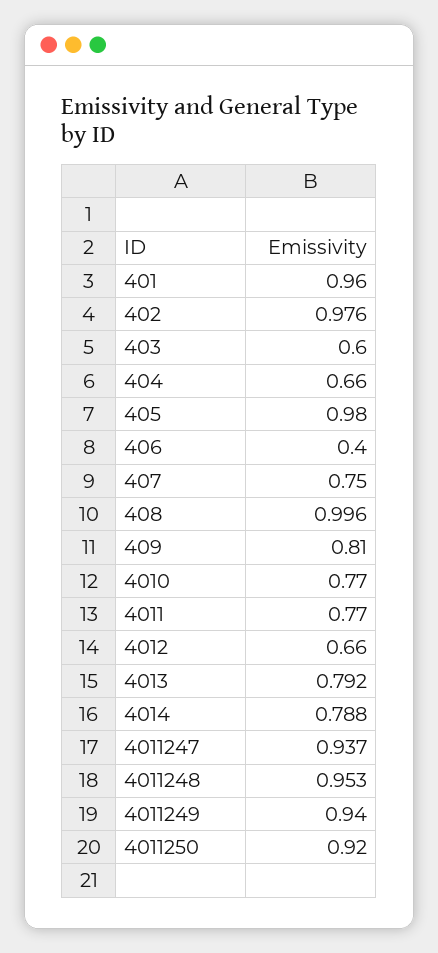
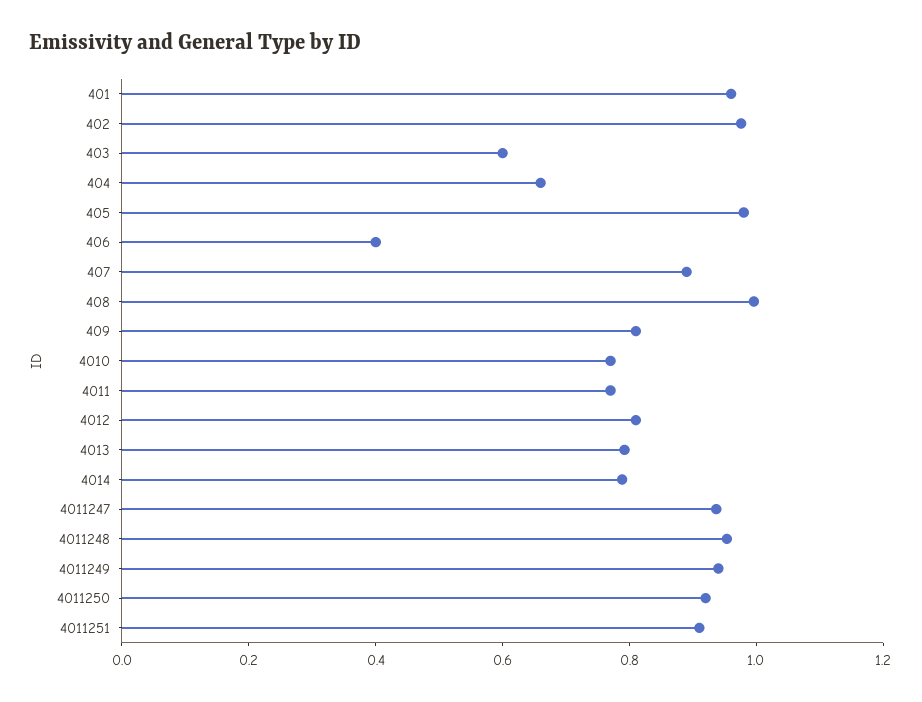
407: 0.75 -> 0.9
4012: 0.66 -> 0.8
4011251: none -> 0.9

